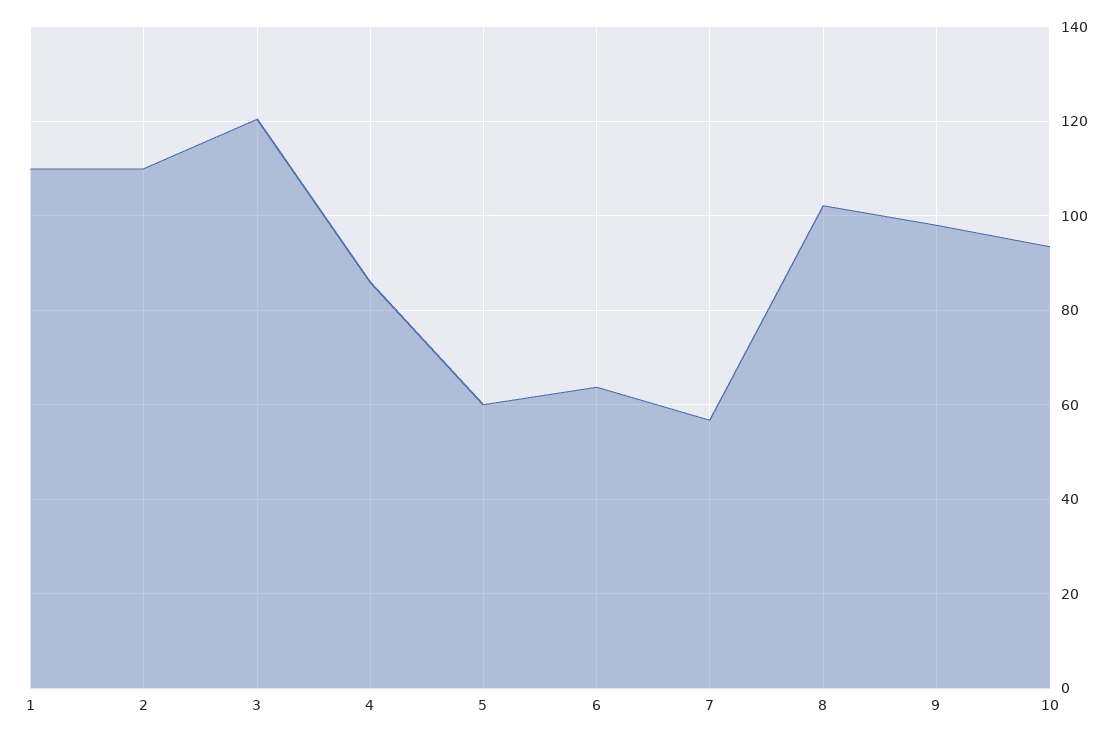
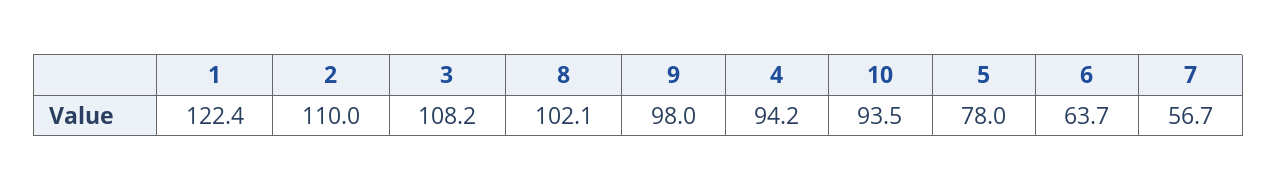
1: 110 -> 122.4
3: 120 -> 108.2
4: 86 -> 94.2
5: 60 -> 78

